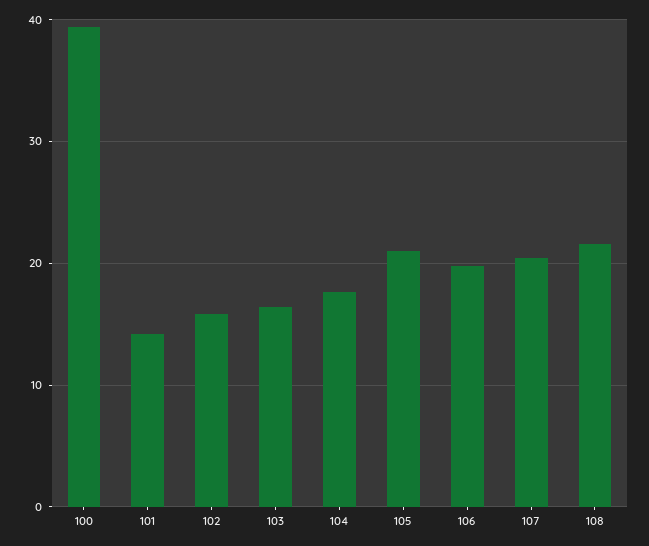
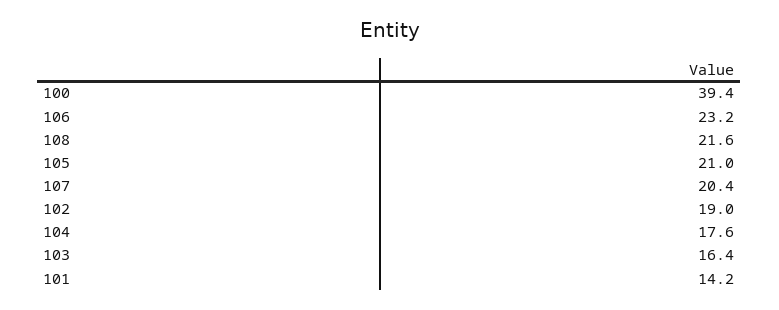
102: 16 -> 19
106: 20 -> 23.2

